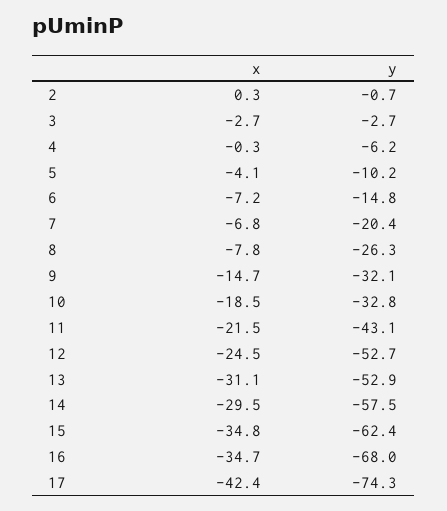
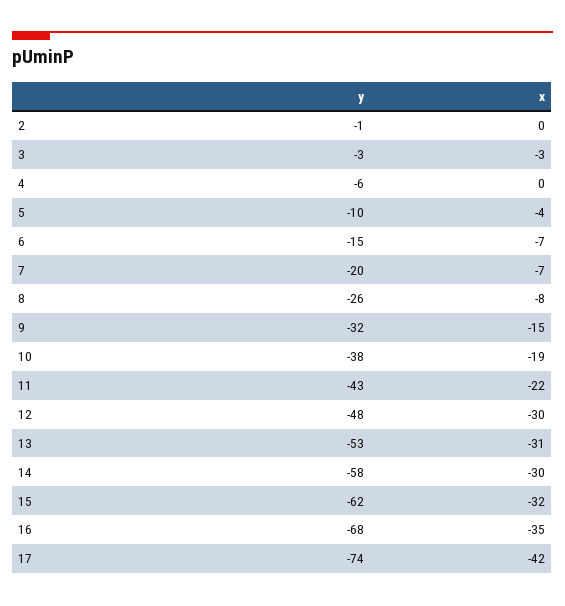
y, 10: -32.8 -> -38
x, 12: -24.5 -> -30
y, 12: -52.7 -> -48
x, 15: -34.8 -> -32

